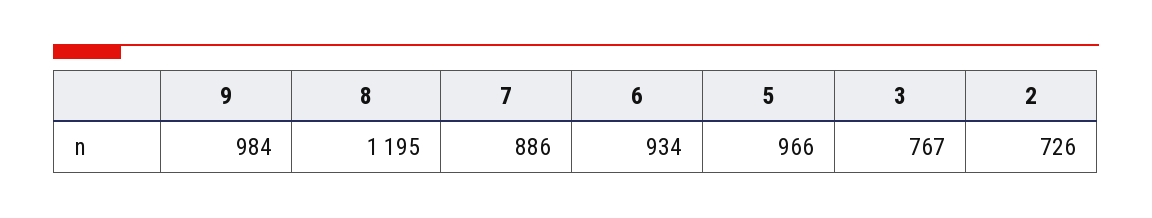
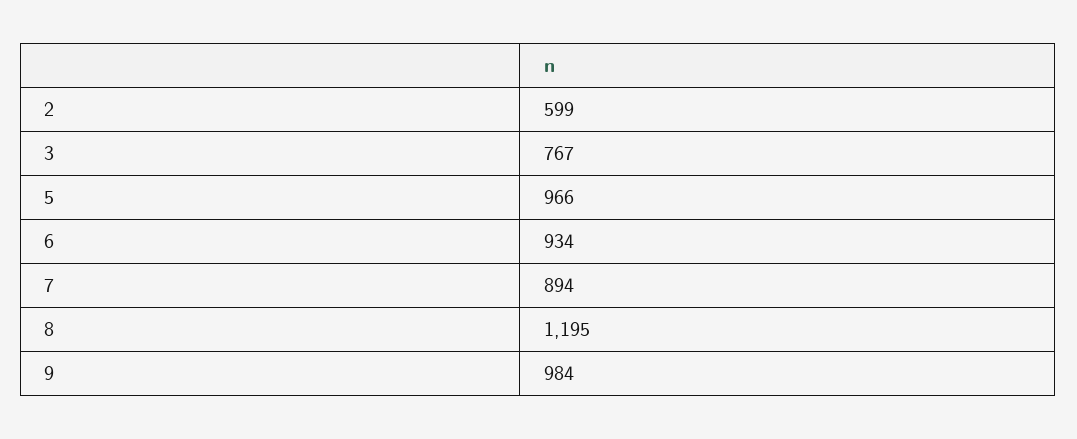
7: 886 -> 894
2: 726 -> 599

